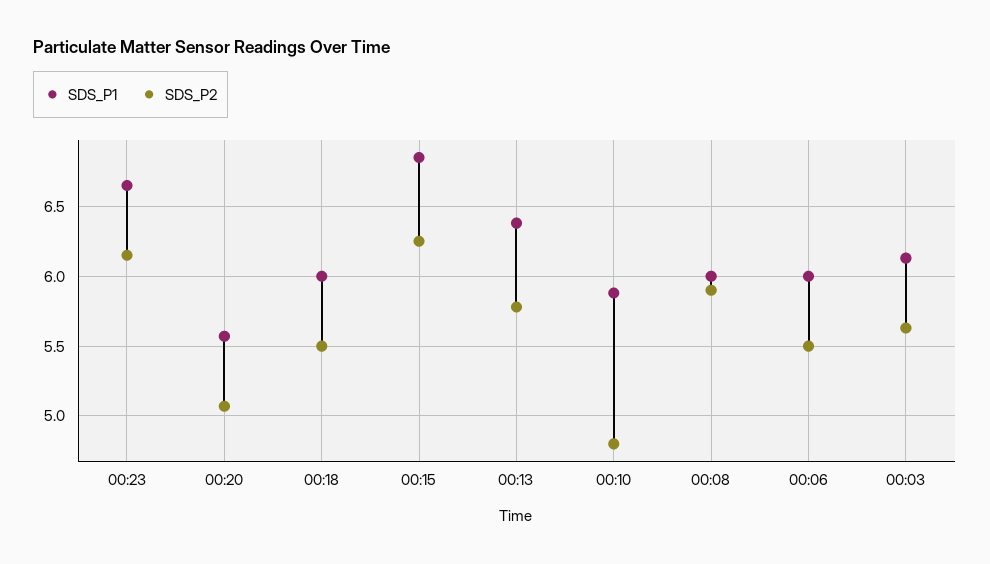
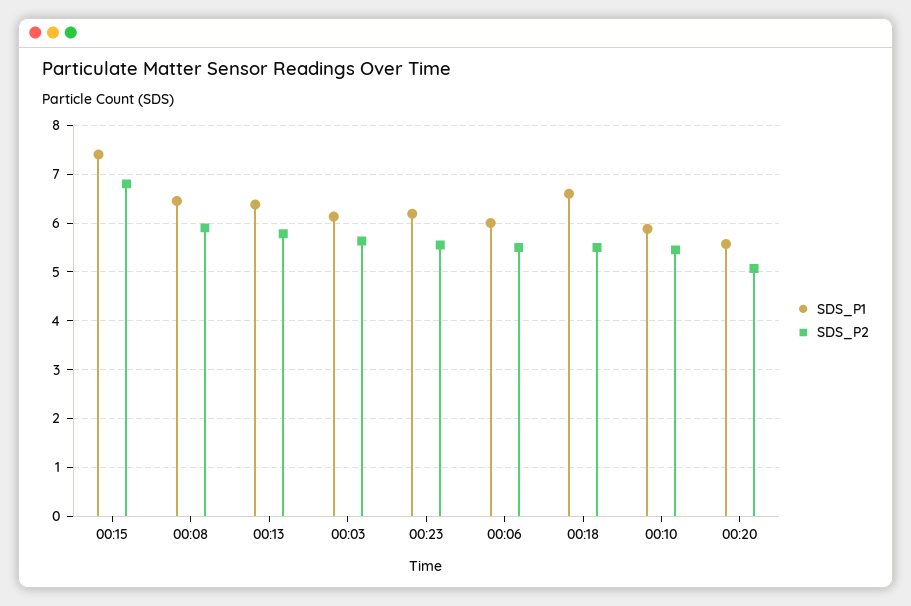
SDS_P1, 00:23: 6.65 -> 6.2
SDS_P2, 00:23: 6.15 -> 5.6
SDS_P1, 00:18: 6 -> 6.6
SDS_P1, 00:15: 6.85 -> 7.4
SDS_P2, 00:15: 6.25 -> 6.8
SDS_P2, 00:10: 4.8 -> 5.4
SDS_P1, 00:08: 6 -> 6.4

